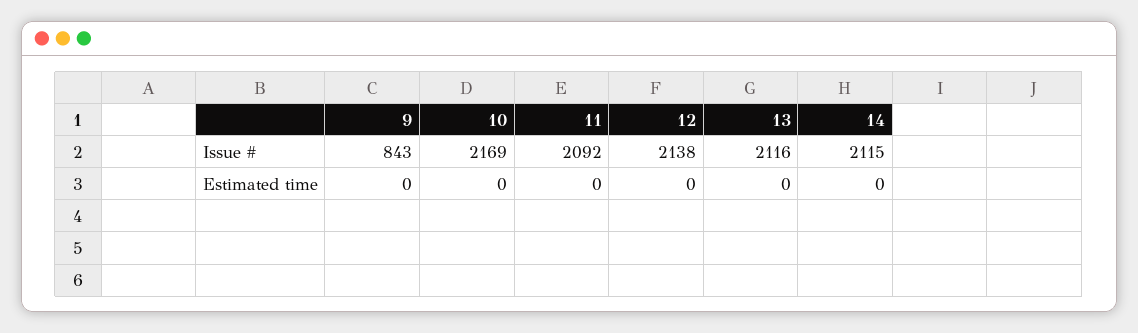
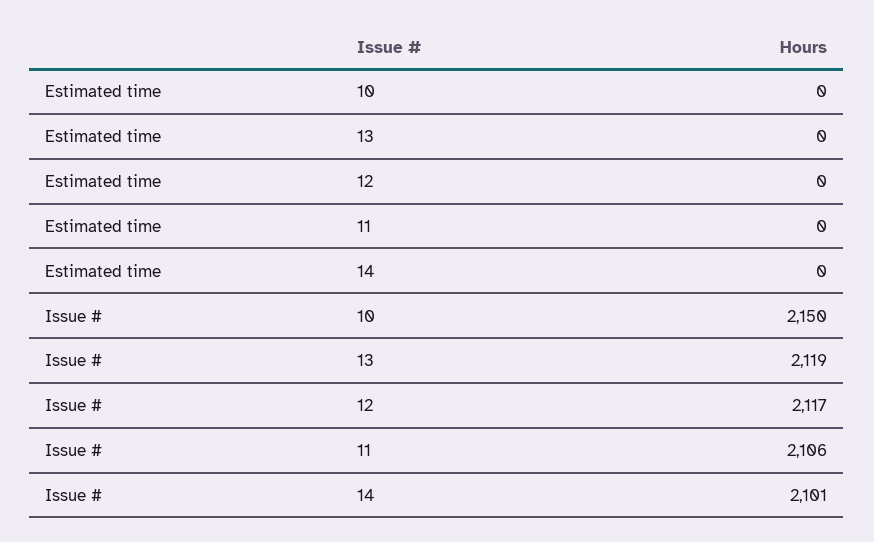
9, Issue #: 843 -> none
10, Issue #: 2169 -> 2150
11, Issue #: 2092 -> 2106
12, Issue #: 2138 -> 2117
13, Issue #: 2116 -> 2119
14, Issue #: 2115 -> 2101
9, Estimated time: 0 -> none

